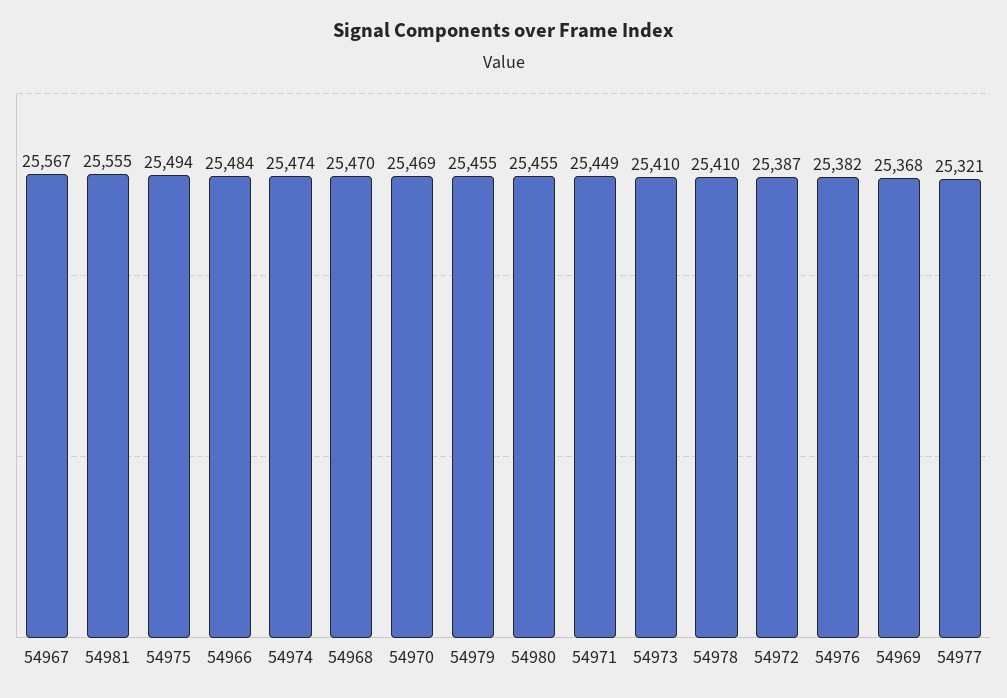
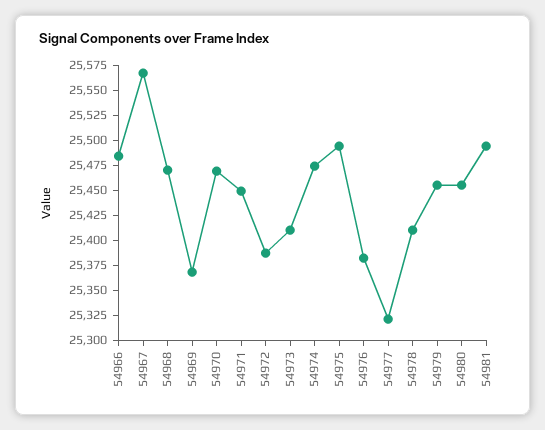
54981: 25555 -> 25500

